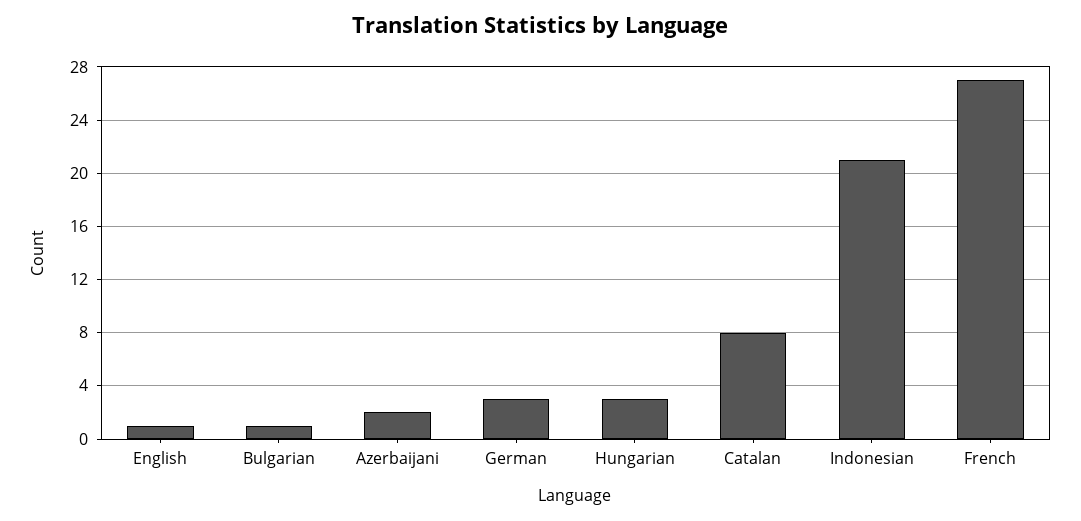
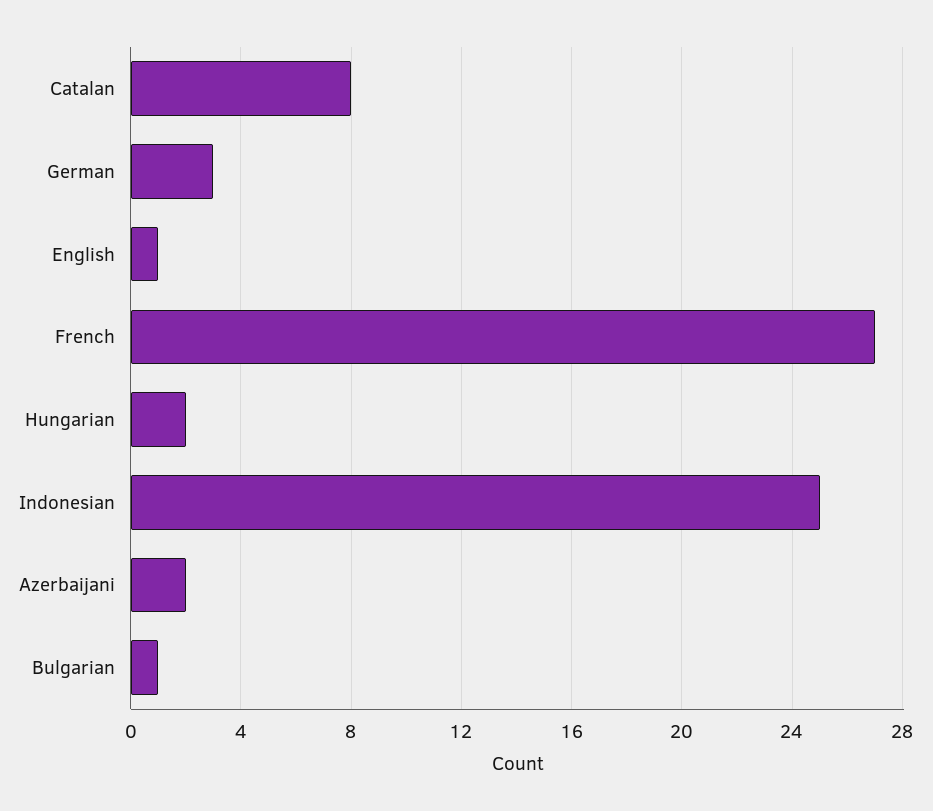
Hungarian: 3 -> 2
Indonesian: 21 -> 25

